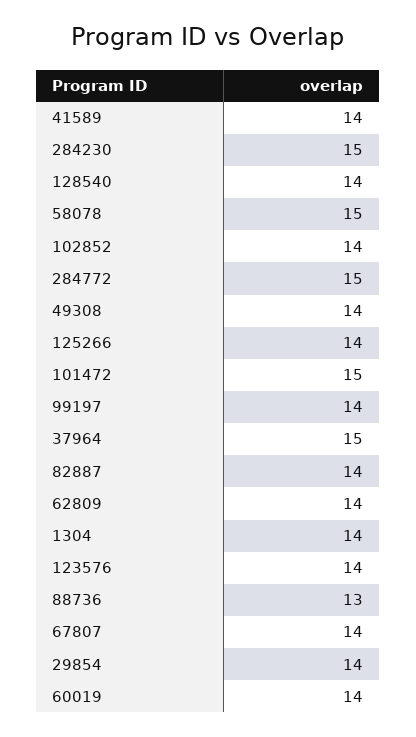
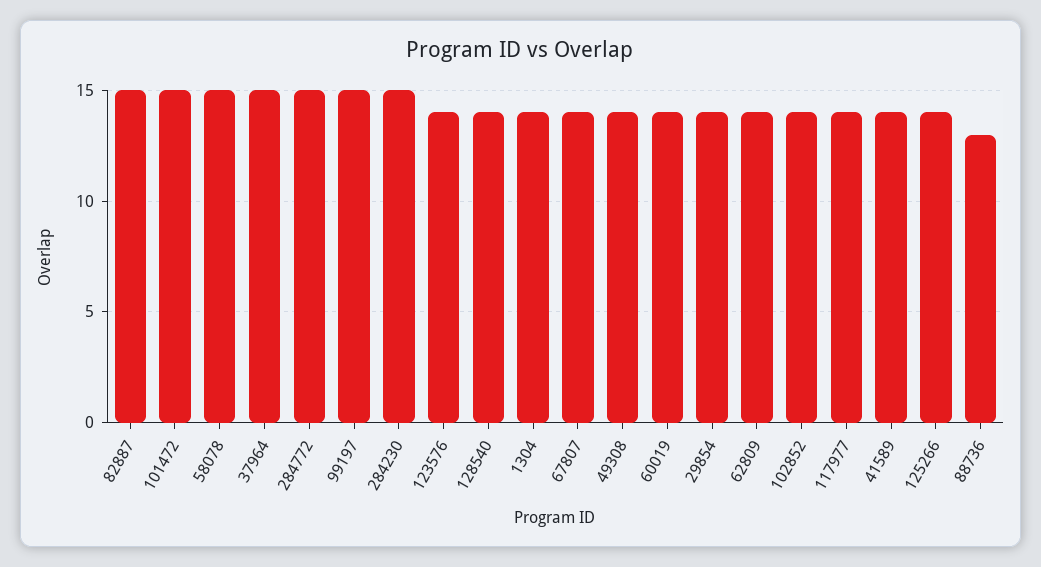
99197: 14 -> 15
82887: 14 -> 15
117977: none -> 14

